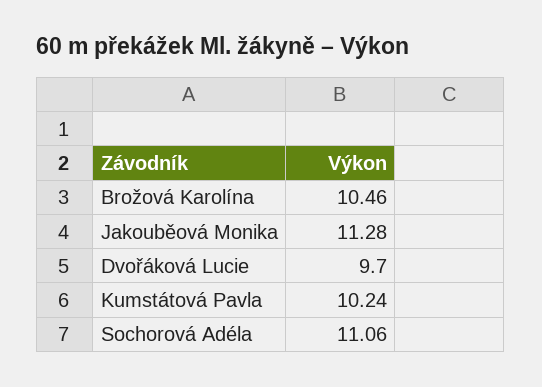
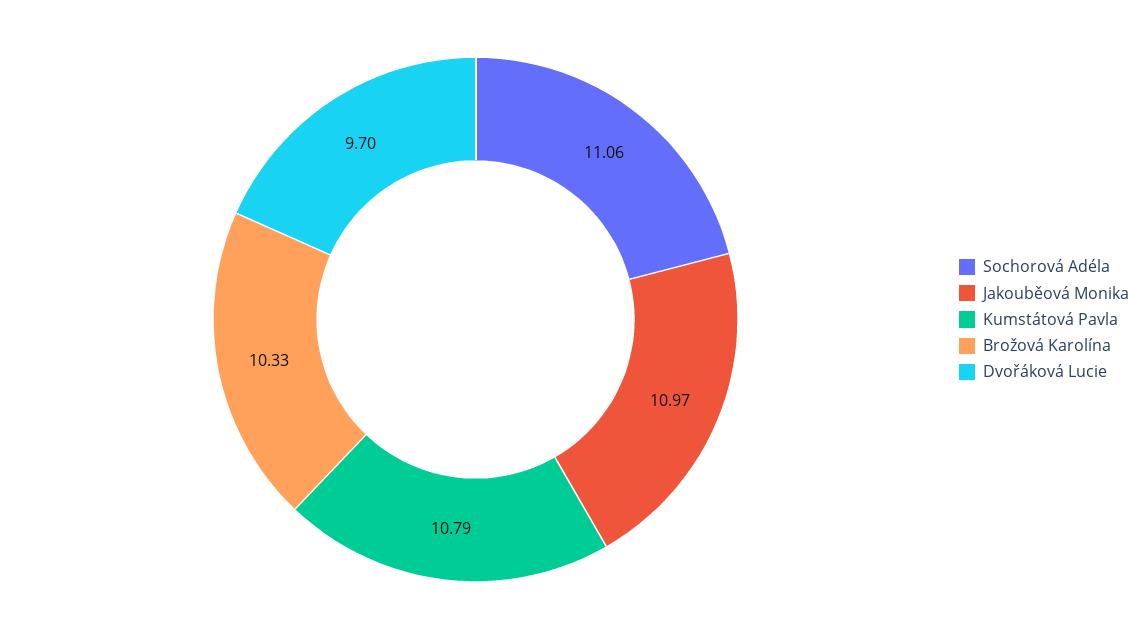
Brožová Karolína: 10.46 -> 10.33
Jakouběová Monika: 11.28 -> 10.97
Kumstátová Pavla: 10.24 -> 10.79

